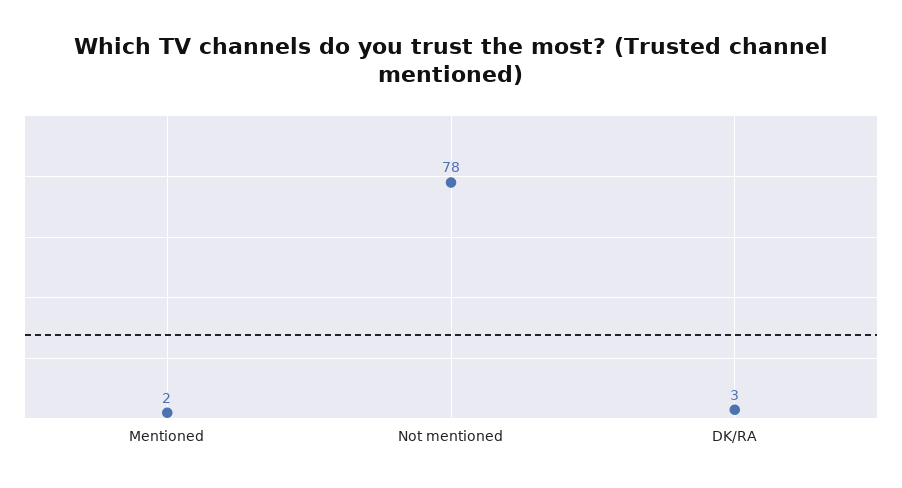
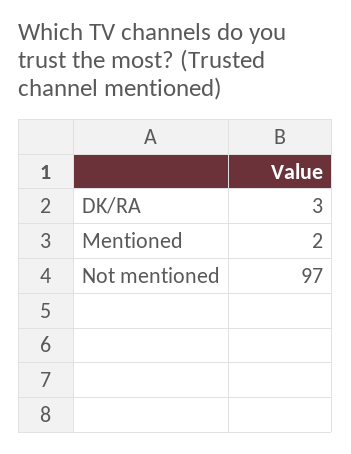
Not mentioned: 78 -> 97

